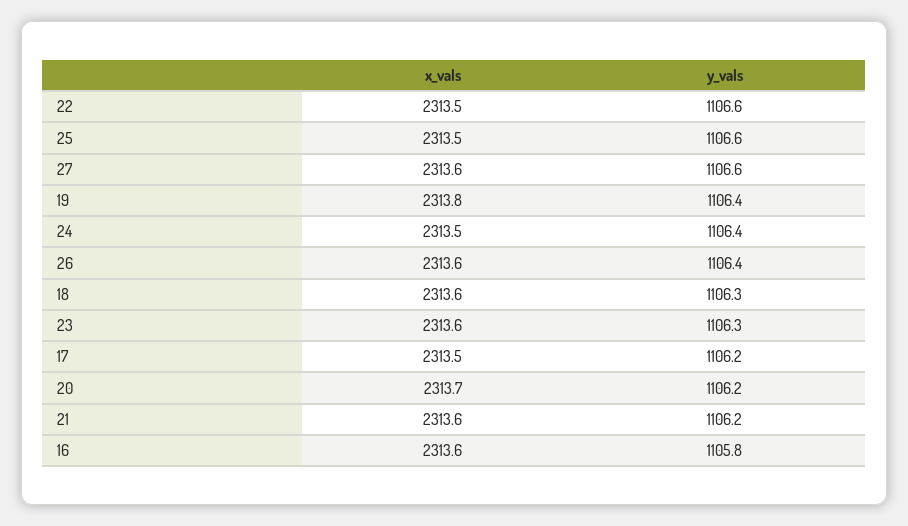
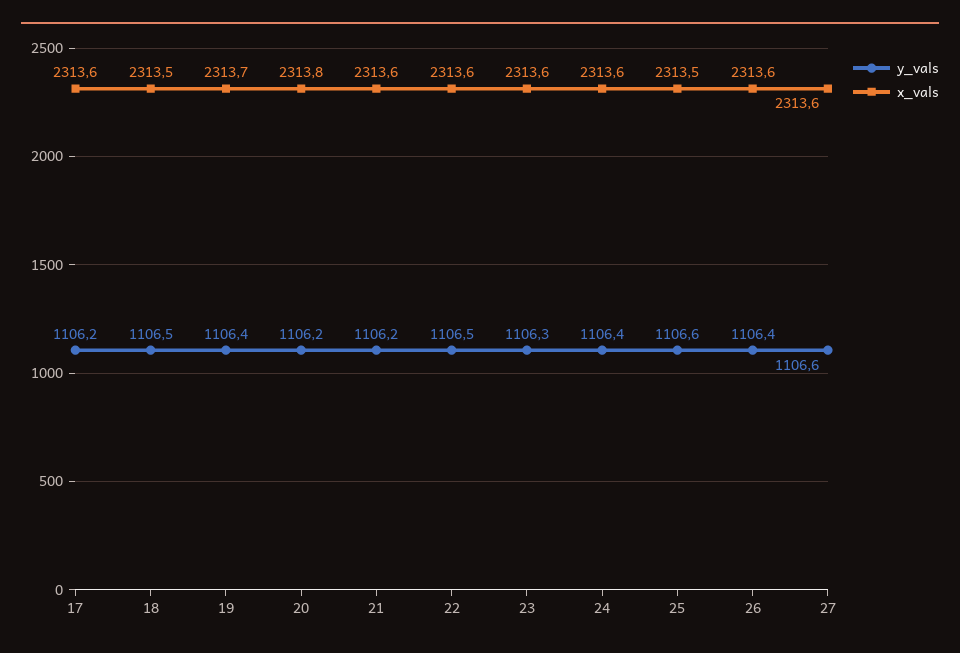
x_vals, 22: 2313.5 -> 2313.6
y_vals, 22: 1106.6 -> 1106.5
x_vals, 19: 2313.8 -> 2313.7
x_vals, 24: 2313.5 -> 2313.6
x_vals, 18: 2313.6 -> 2313.5
y_vals, 18: 1106.3 -> 1106.5
x_vals, 17: 2313.5 -> 2313.6
x_vals, 20: 2313.7 -> 2313.8
x_vals, 16: 2313.6 -> none
y_vals, 16: 1105.8 -> none

